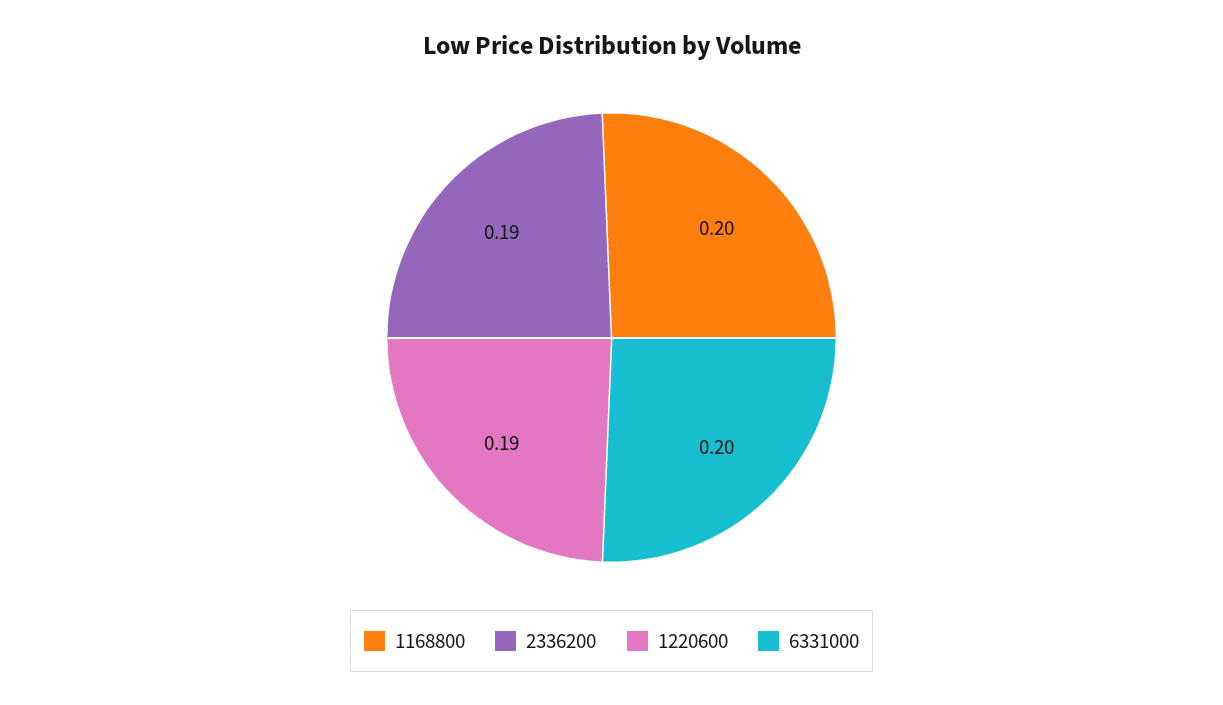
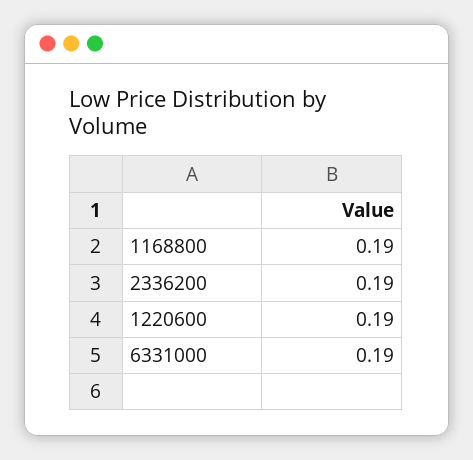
1168800: 0.2 -> 0.19
6331000: 0.2 -> 0.19

